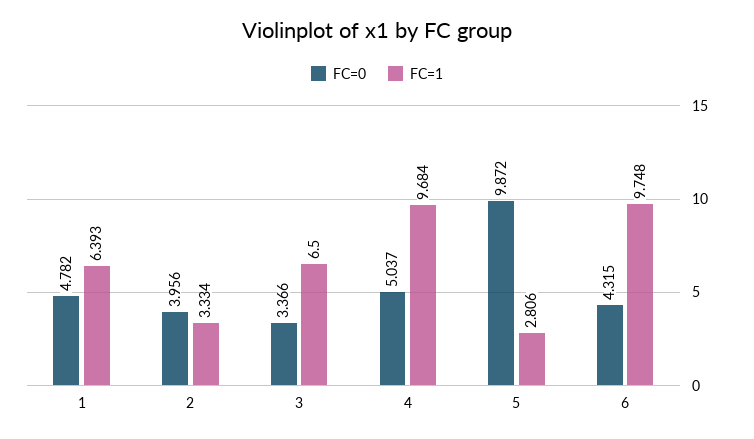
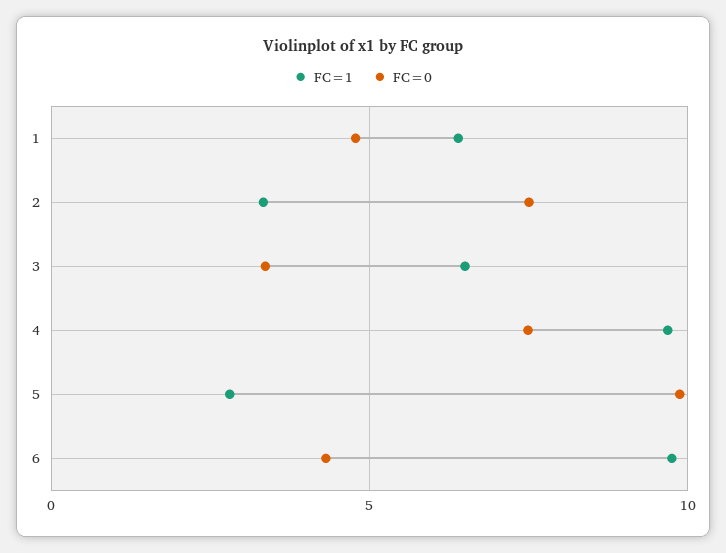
FC=0, 2: 3.956 -> 7.5
FC=0, 4: 5.037 -> 7.5

